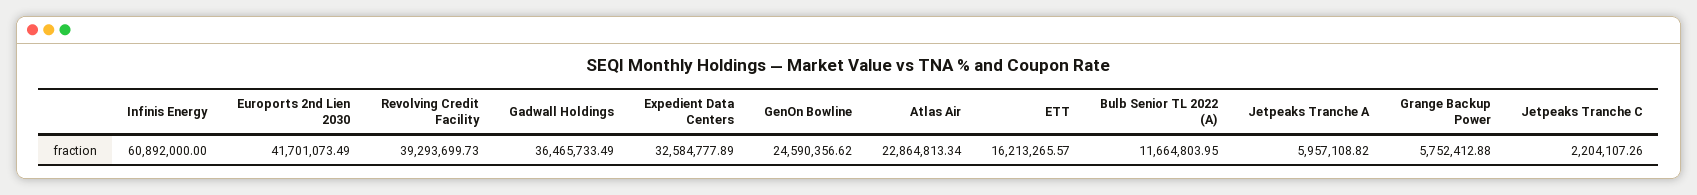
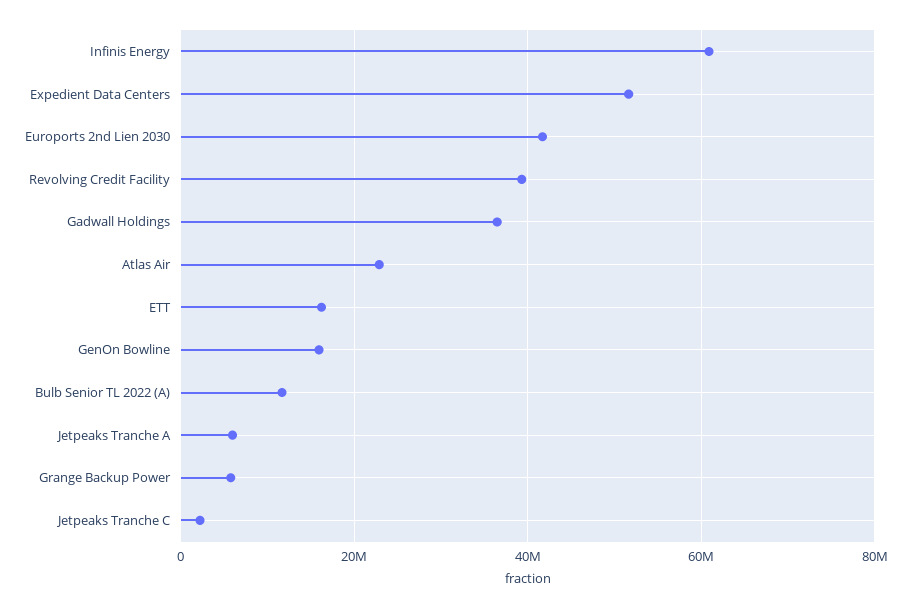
Expedient Data Centers: 32584777.89 -> 52000000
GenOn Bowline: 24590356.62 -> 16000000

